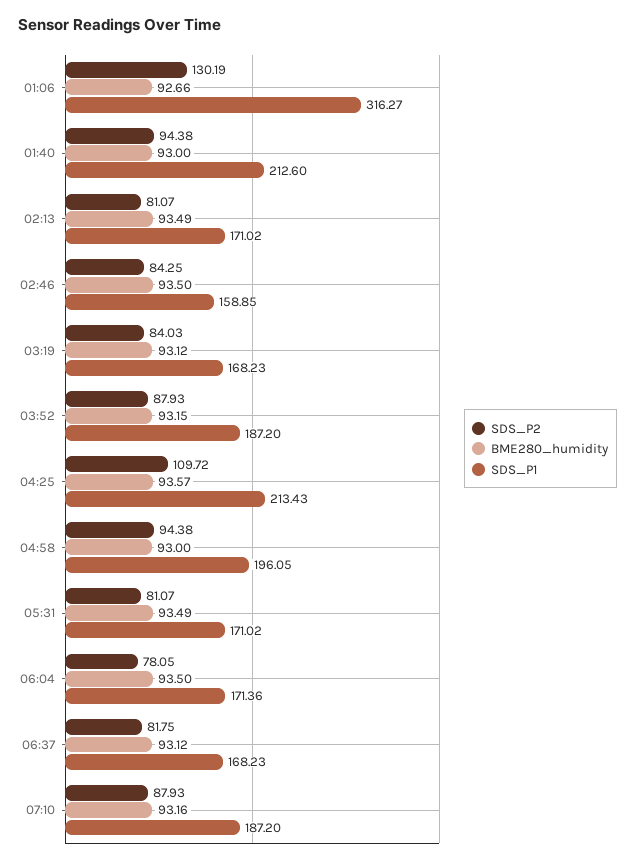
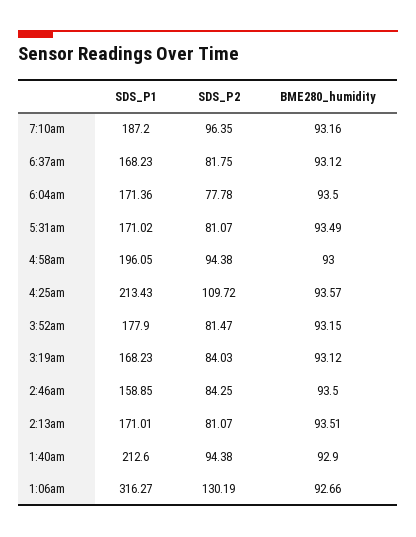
BME280_humidity, 01:40: 93 -> 92.9
BME280_humidity, 02:13: 93.49 -> 93.51
SDS_P1, 02:13: 171.02 -> 171.01
SDS_P2, 03:52: 87.93 -> 81.47
SDS_P1, 03:52: 187.2 -> 177.9
SDS_P2, 06:04: 78.05 -> 77.78
SDS_P2, 07:10: 87.93 -> 96.35

